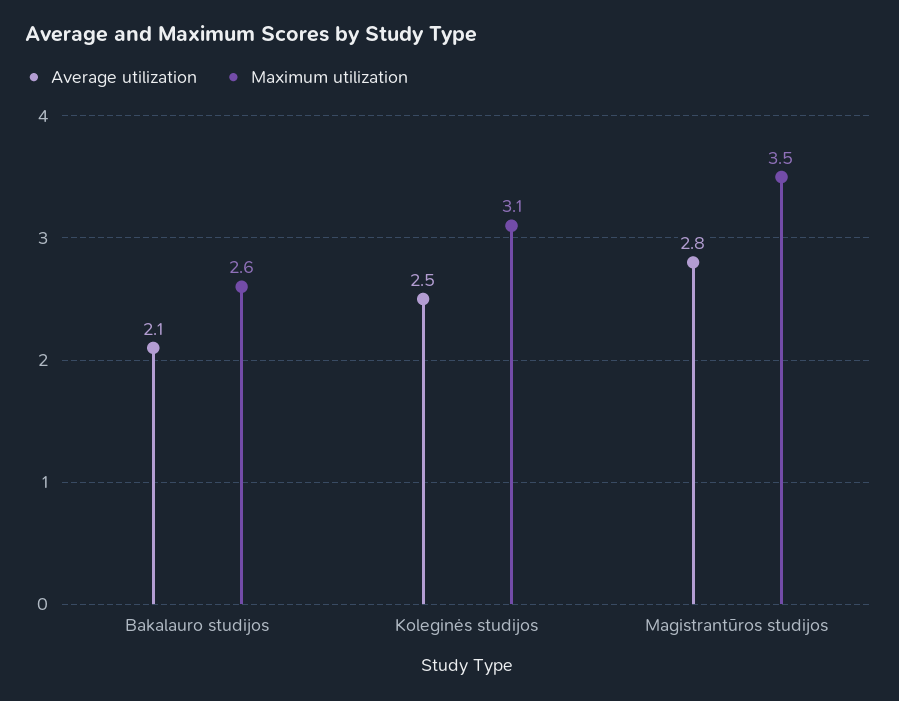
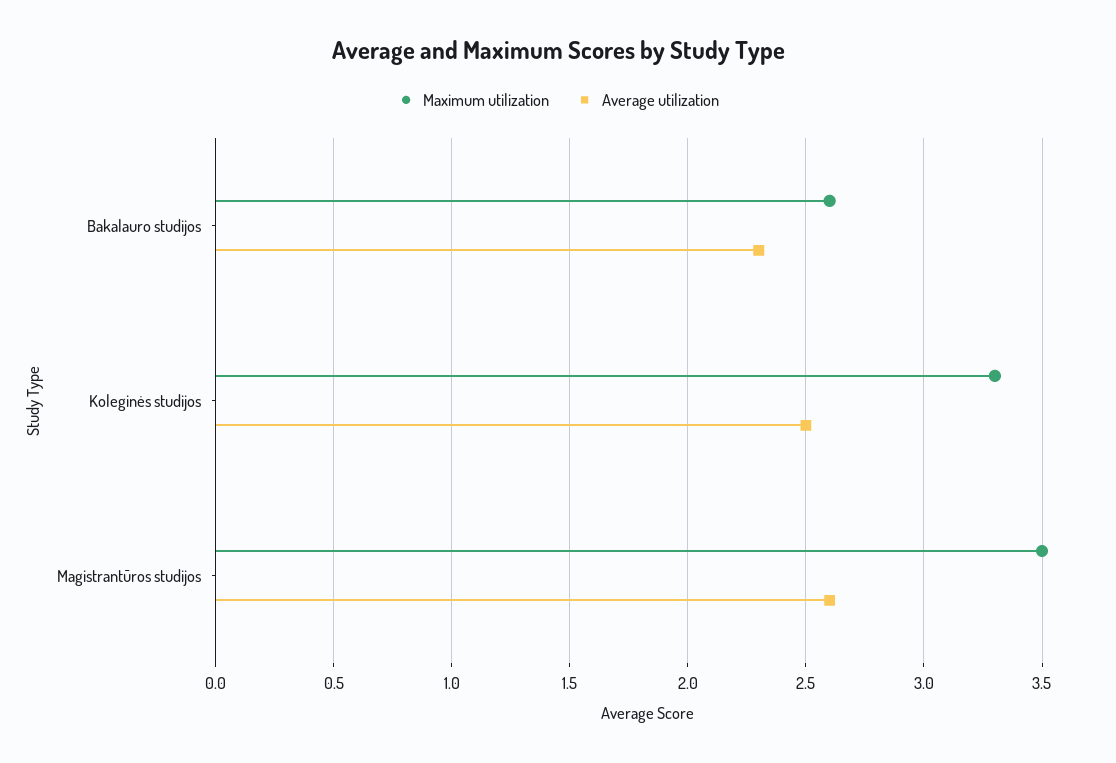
Average utilization, Bakalauro studijos: 2.1 -> 2.3
Maximum utilization, Koleginės studijos: 3.1 -> 3.3
Average utilization, Magistrantūros studijos: 2.8 -> 2.6

